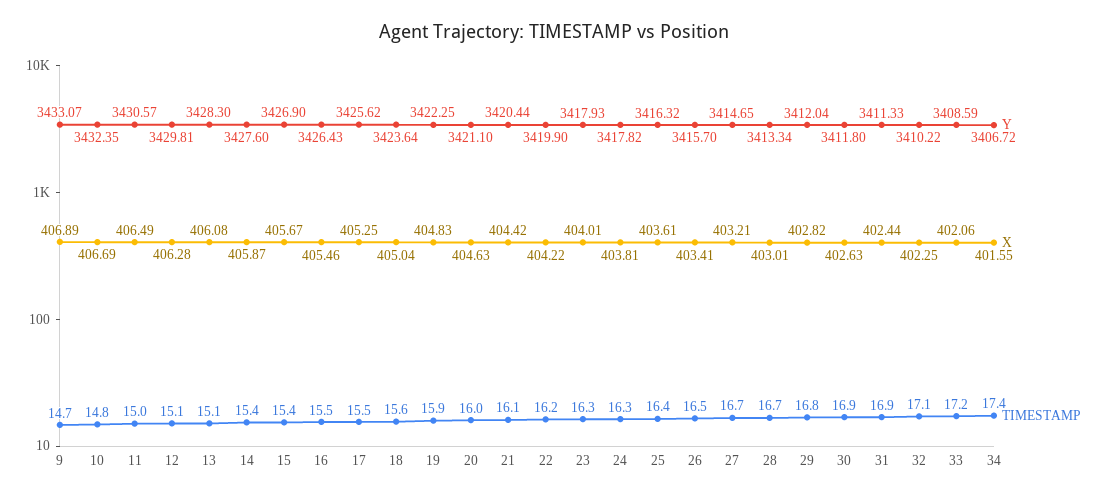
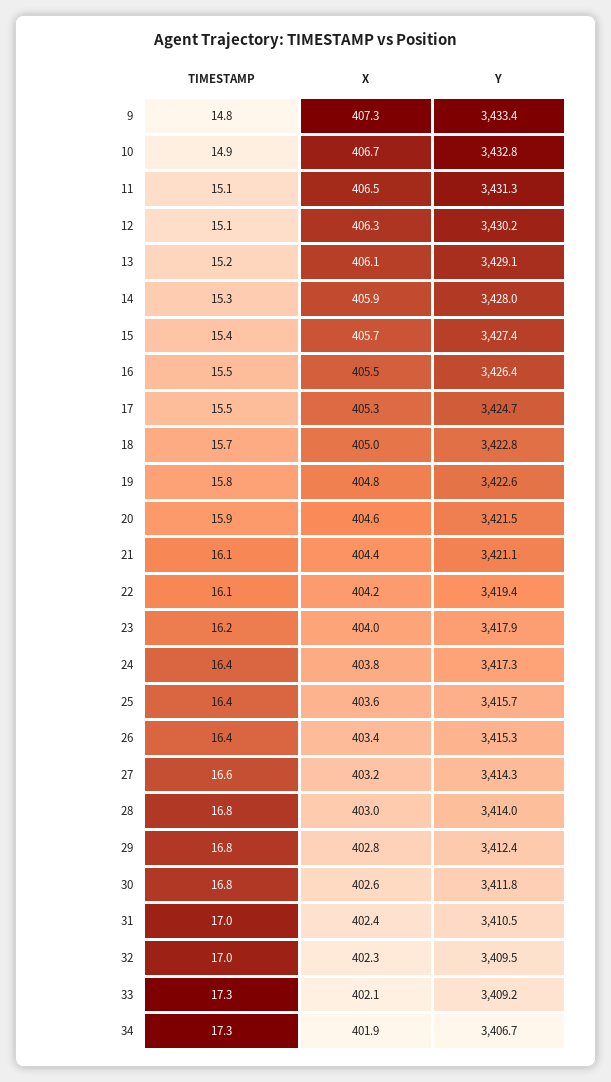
Y, 9: 3433.07 -> 3433.4
X, 9: 406.89 -> 407.3
TIMESTAMP, 9: 14.7 -> 14.8
Y, 10: 3432.35 -> 3432.8
TIMESTAMP, 10: 14.8 -> 14.9
Y, 11: 3430.57 -> 3431.3
TIMESTAMP, 11: 15 -> 15.1
Y, 12: 3429.81 -> 3430.2
Y, 13: 3428.3 -> 3429.1
TIMESTAMP, 13: 15.1 -> 15.2
Y, 14: 3427.6 -> 3428
TIMESTAMP, 14: 15.4 -> 15.3
Y, 15: 3426.9 -> 3427.4
Y, 17: 3425.62 -> 3424.7
Y, 18: 3423.64 -> 3422.8
TIMESTAMP, 18: 15.6 -> 15.7
Y, 19: 3422.25 -> 3422.6
TIMESTAMP, 19: 15.9 -> 15.8
Y, 20: 3421.1 -> 3421.5
TIMESTAMP, 20: 16 -> 15.9
Y, 21: 3420.44 -> 3421.1
Y, 22: 3419.9 -> 3419.4
TIMESTAMP, 22: 16.2 -> 16.1
TIMESTAMP, 23: 16.3 -> 16.2
Y, 24: 3417.82 -> 3417.3
TIMESTAMP, 24: 16.3 -> 16.4
Y, 25: 3416.32 -> 3415.7
Y, 26: 3415.7 -> 3415.3
TIMESTAMP, 26: 16.5 -> 16.4
Y, 27: 3414.65 -> 3414.3
TIMESTAMP, 27: 16.7 -> 16.6
Y, 28: 3413.34 -> 3414
TIMESTAMP, 28: 16.7 -> 16.8
Y, 29: 3412.04 -> 3412.4
TIMESTAMP, 30: 16.9 -> 16.8
Y, 31: 3411.33 -> 3410.5
TIMESTAMP, 31: 16.9 -> 17
Y, 32: 3410.22 -> 3409.5
TIMESTAMP, 32: 17.1 -> 17
Y, 33: 3408.59 -> 3409.2
TIMESTAMP, 33: 17.2 -> 17.3
X, 34: 401.55 -> 401.9
TIMESTAMP, 34: 17.4 -> 17.3

